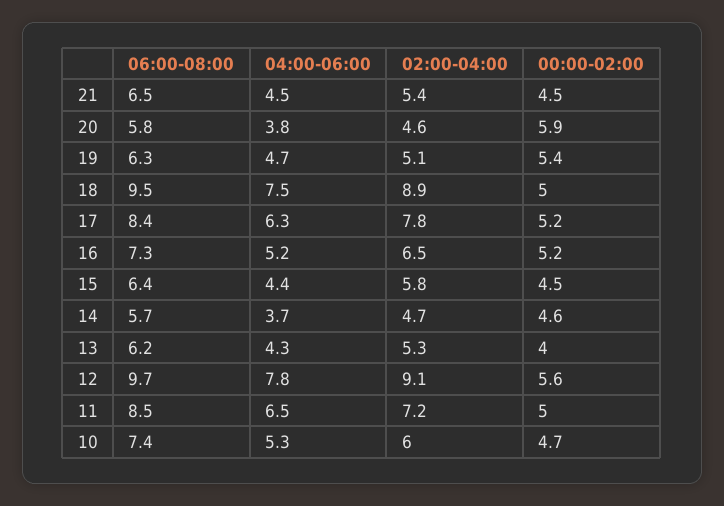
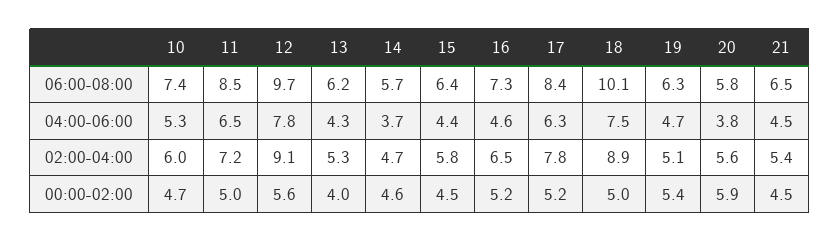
02:00-04:00, 20: 4.6 -> 5.6
06:00-08:00, 18: 9.5 -> 10.1
04:00-06:00, 16: 5.2 -> 4.6

